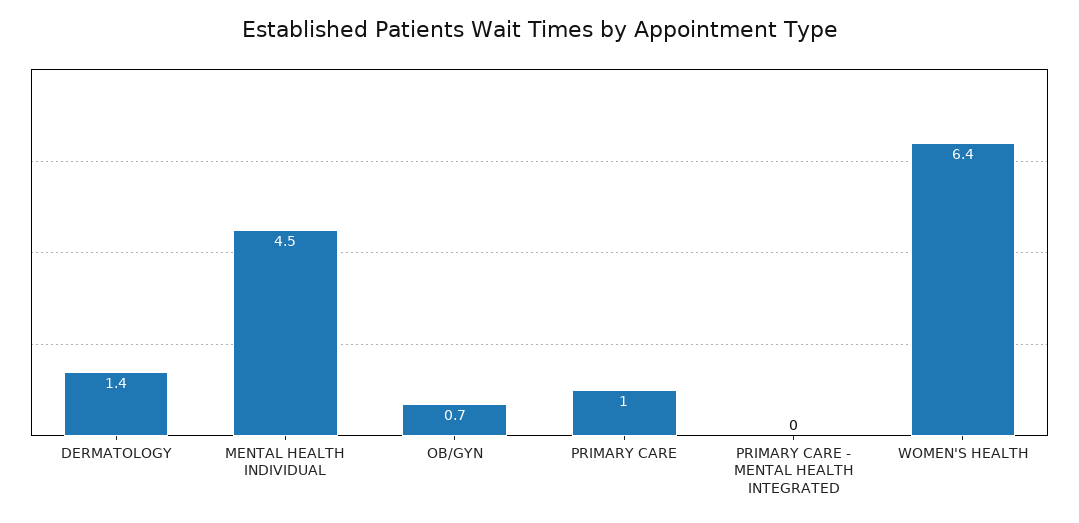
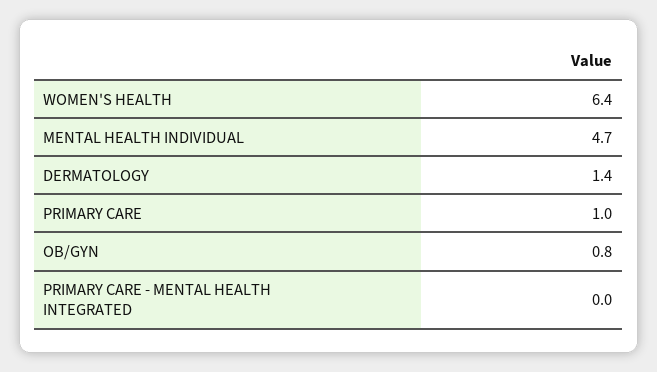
MENTAL HEALTH INDIVIDUAL: 4.5 -> 4.7
OB/GYN: 0.7 -> 0.8

